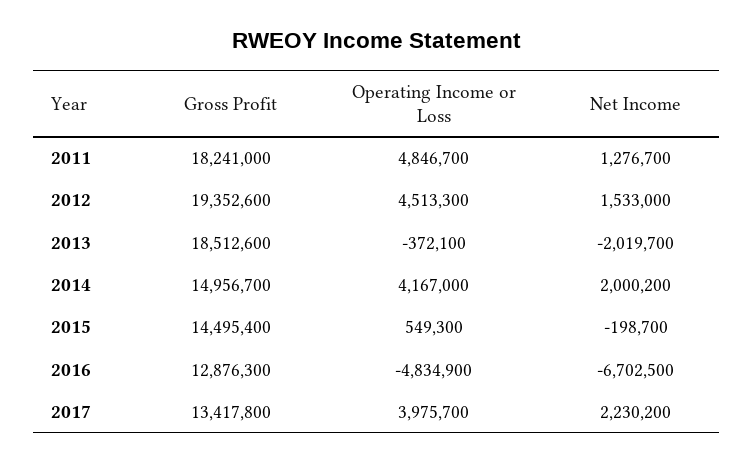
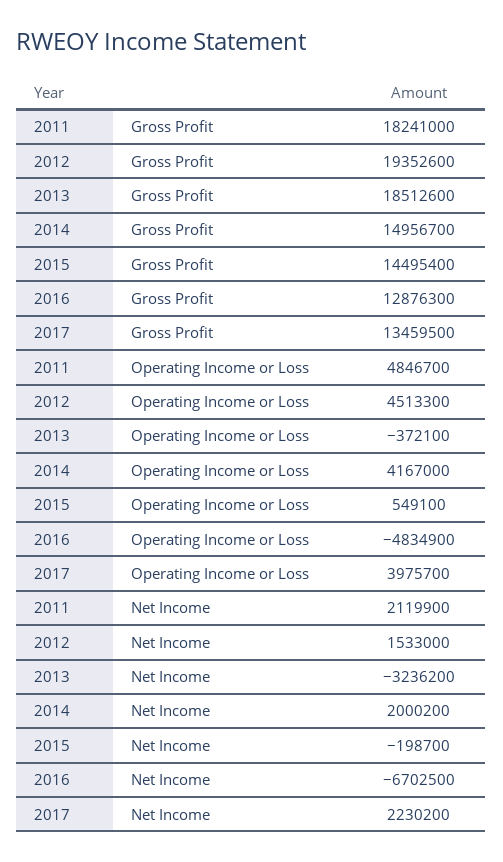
Net Income, 2011: 1276700 -> 2119900
Net Income, 2013: -2019700 -> -3236200
Operating Income or Loss, 2015: 549300 -> 549100
Gross Profit, 2017: 13417800 -> 13459500

